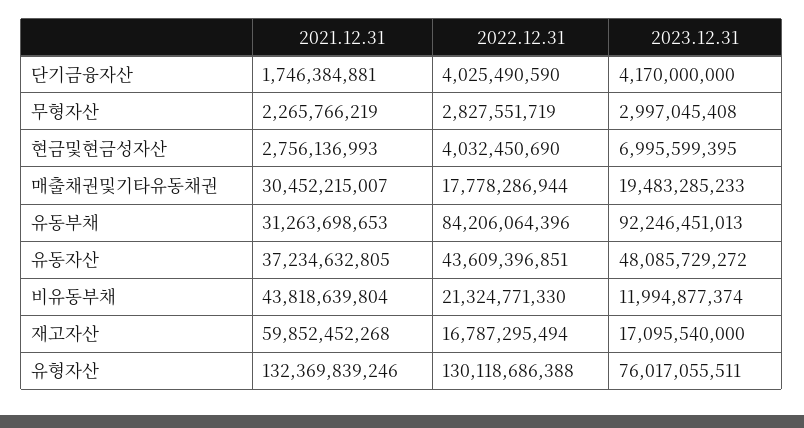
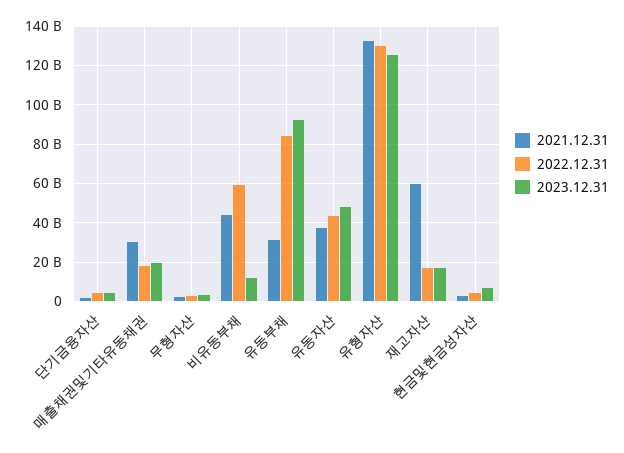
2022.12.31, 비유동부채: 21324771330 -> 60000000000
2023.12.31, 유형자산: 76017055511 -> 125000000000

